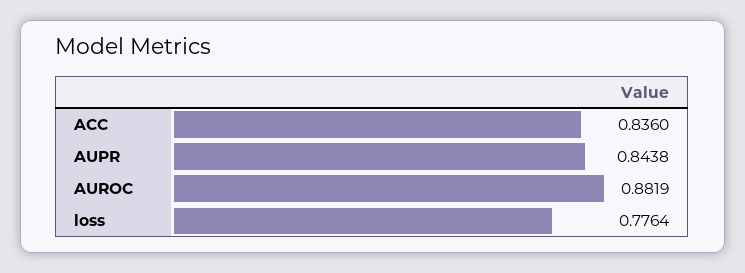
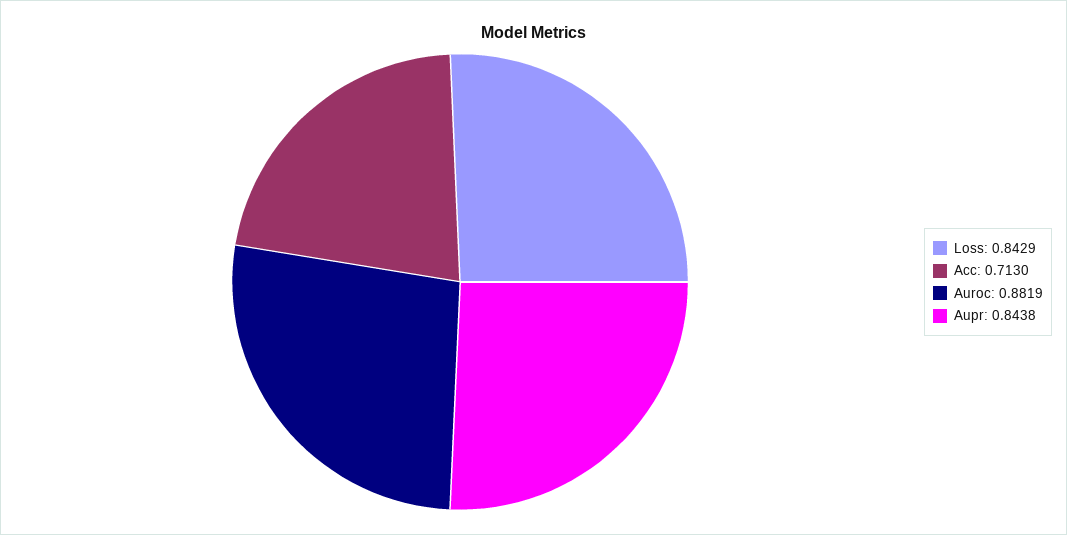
ACC: 0.836 -> 0.713
loss: 0.7764 -> 0.8429

